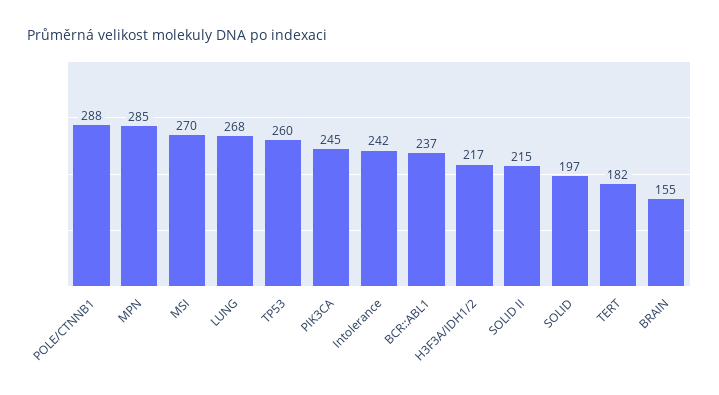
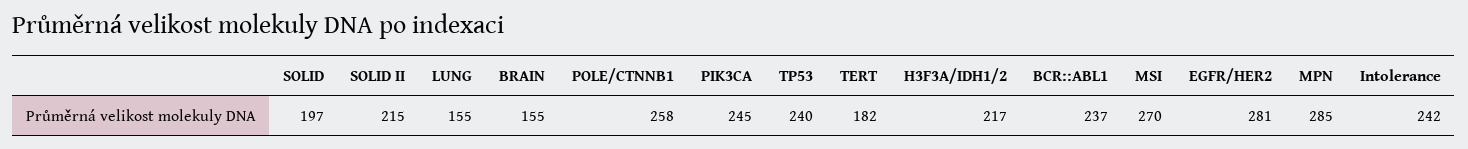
POLE/CTNNB1: 288 -> 258
LUNG: 268 -> 155
TP53: 260 -> 240
EGFR/HER2: none -> 281

